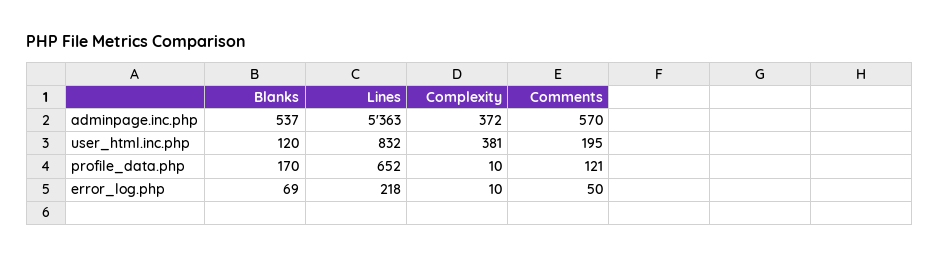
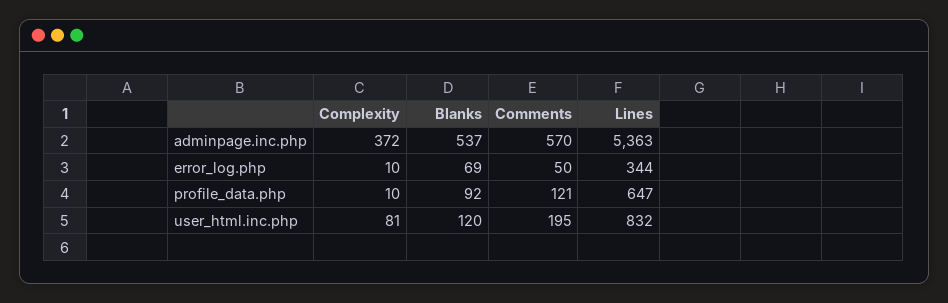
Complexity, user_html.inc.php: 381 -> 81
Blanks, profile_data.php: 170 -> 92
Lines, profile_data.php: 652 -> 647
Lines, error_log.php: 218 -> 344

